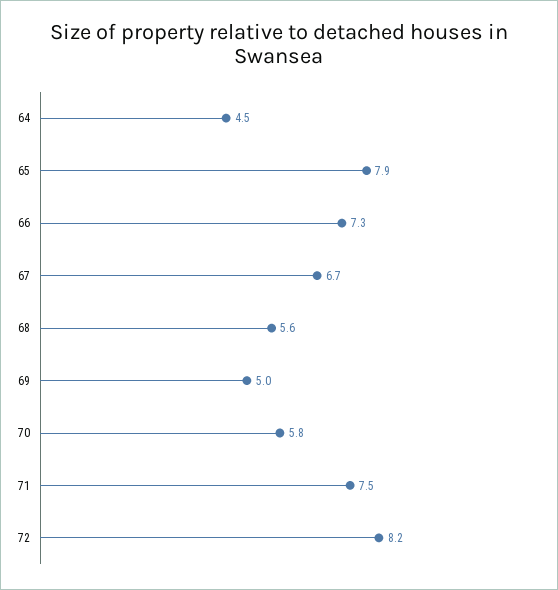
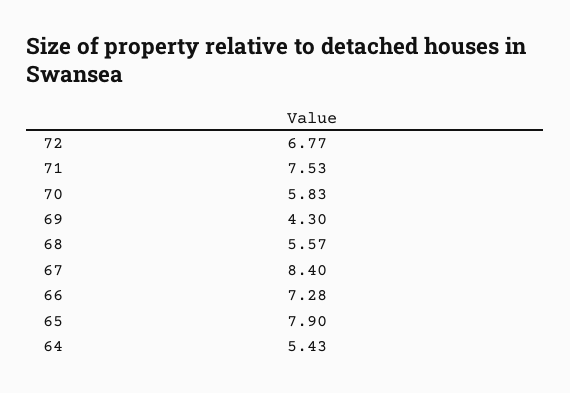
64: 4.5 -> 5.43
67: 6.7 -> 8.4
69: 5 -> 4.3
72: 8.2 -> 6.77

